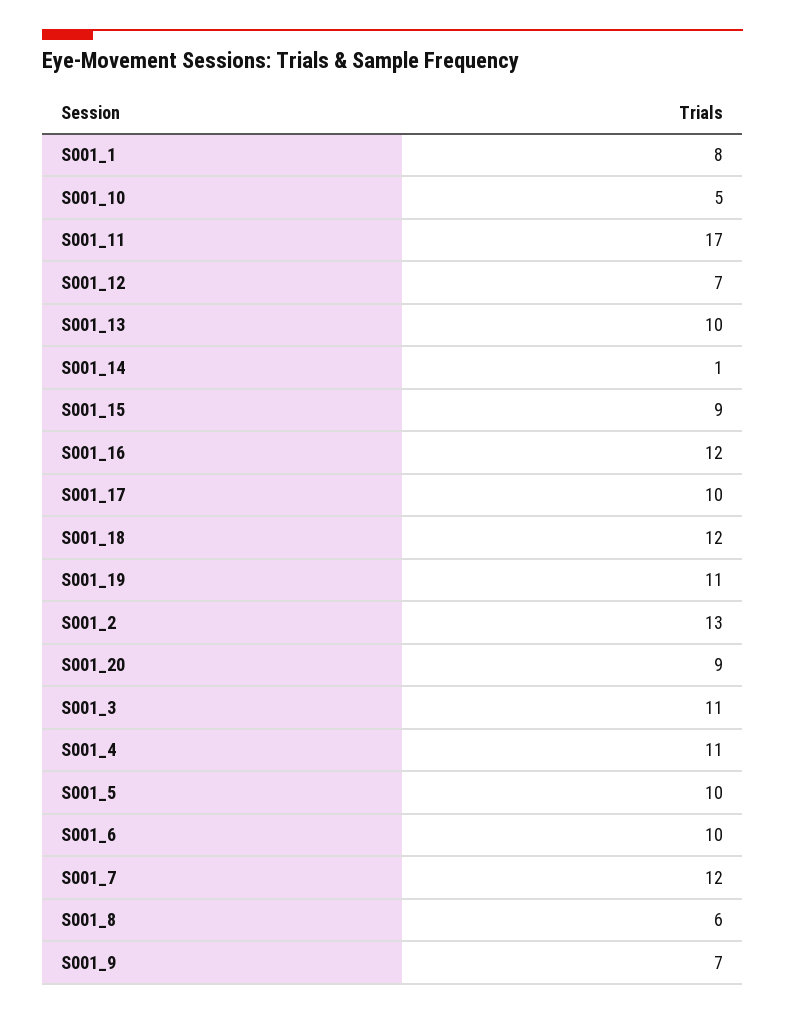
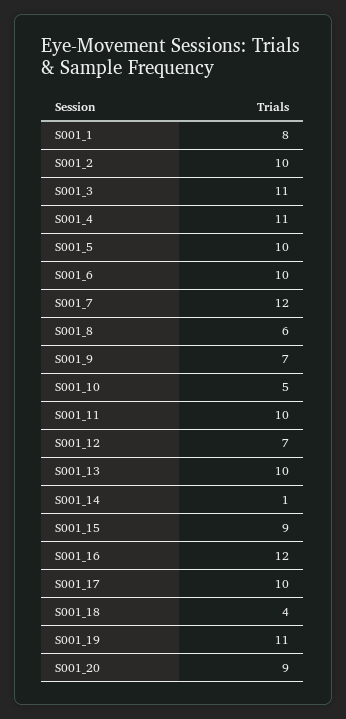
S001_11: 17 -> 10
S001_18: 12 -> 4
S001_2: 13 -> 10

